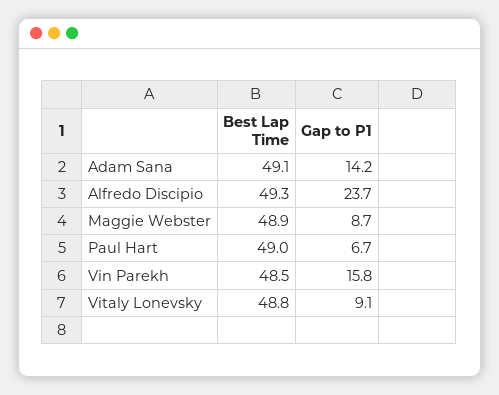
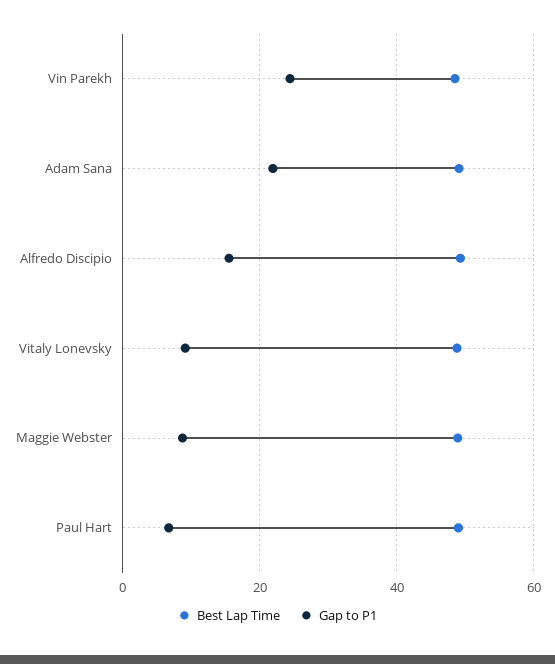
Gap to P1, Adam Sana: 14.2 -> 22
Gap to P1, Alfredo Discipio: 23.7 -> 16
Gap to P1, Vin Parekh: 15.8 -> 24

